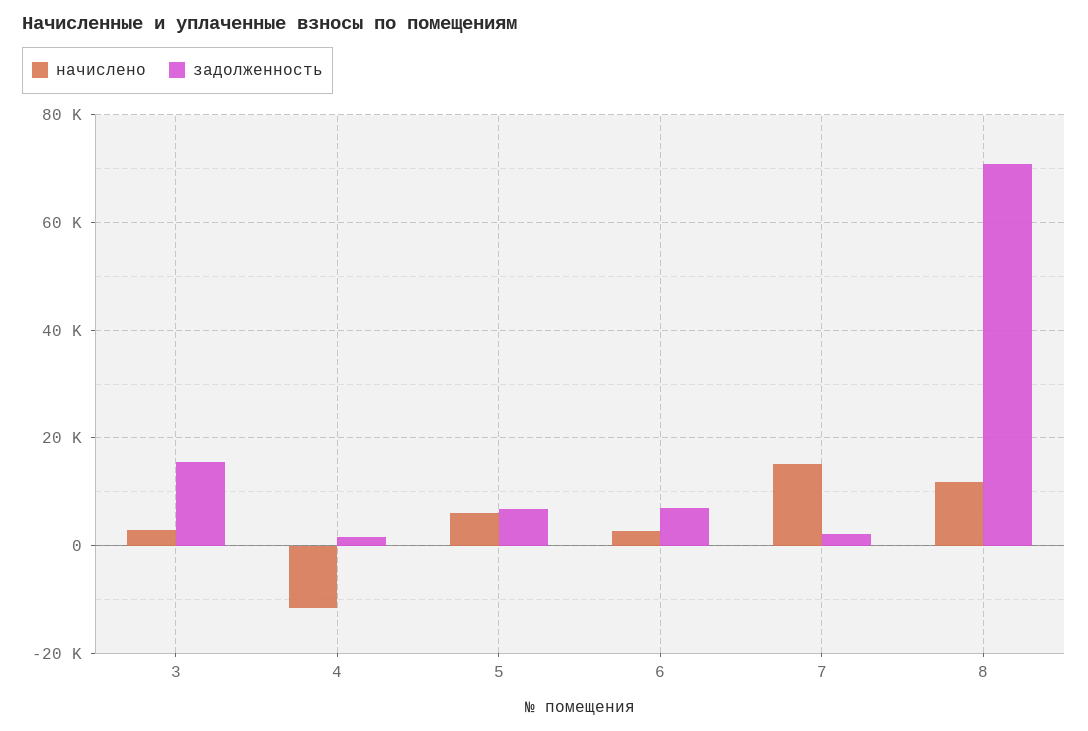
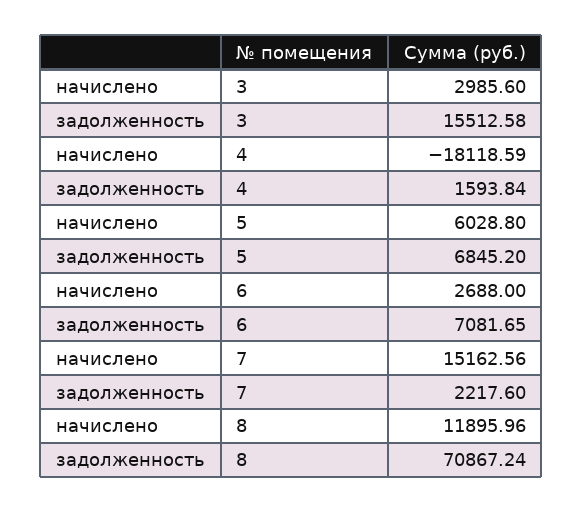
начислено, 4: -12000 -> -18118.59

